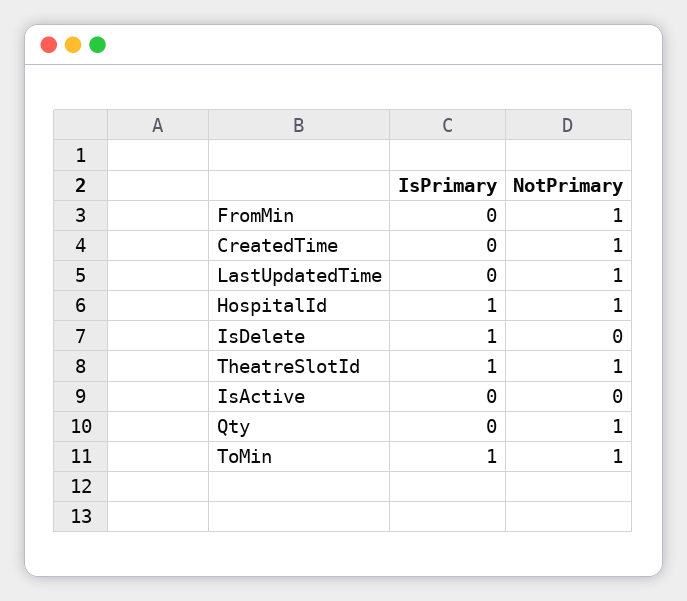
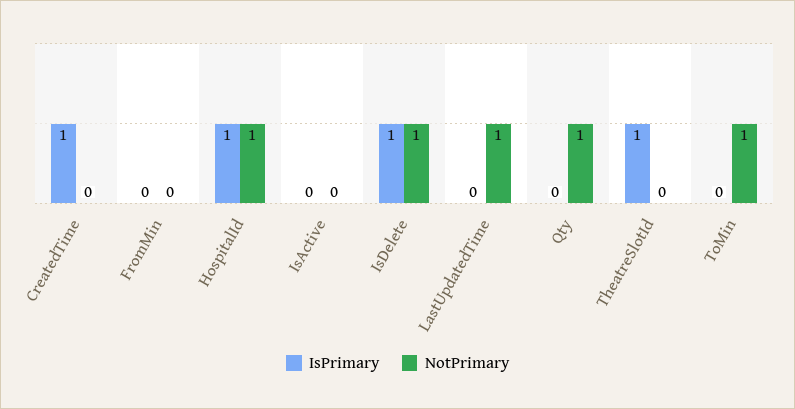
NotPrimary, FromMin: 1 -> 0
IsPrimary, CreatedTime: 0 -> 1
NotPrimary, CreatedTime: 1 -> 0
NotPrimary, IsDelete: 0 -> 1
NotPrimary, TheatreSlotId: 1 -> 0
IsPrimary, ToMin: 1 -> 0

